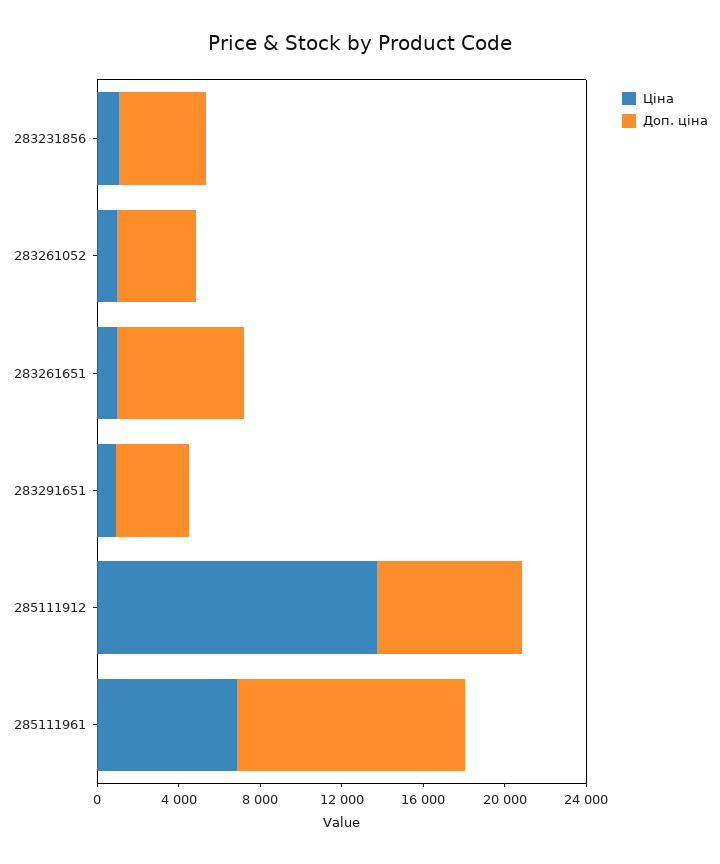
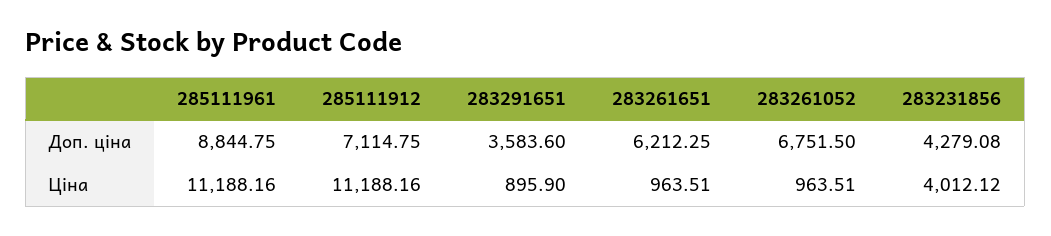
Ціна, 283231856: 1000 -> 4012.12
Доп. ціна, 283261052: 4000 -> 6751.5
Ціна, 285111912: 14000 -> 11188.16
Ціна, 285111961: 7000 -> 11188.16
Доп. ціна, 285111961: 11000 -> 8844.75

